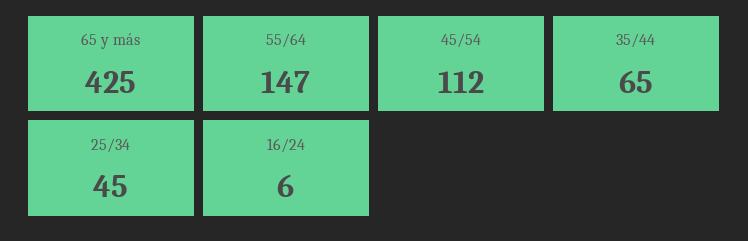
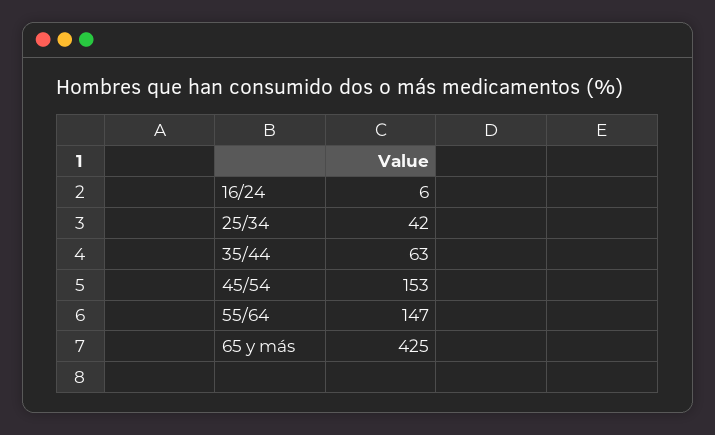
45/54: 112 -> 153
35/44: 65 -> 63
25/34: 45 -> 42

